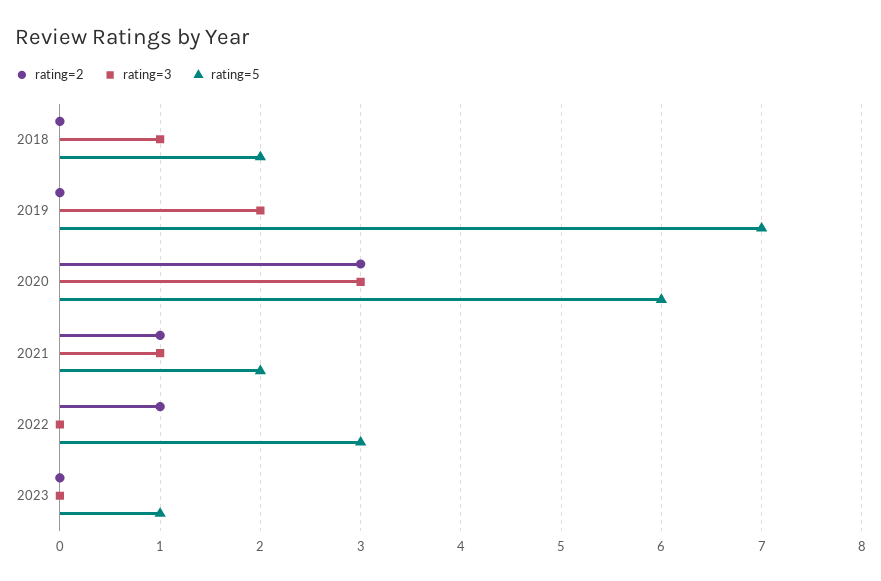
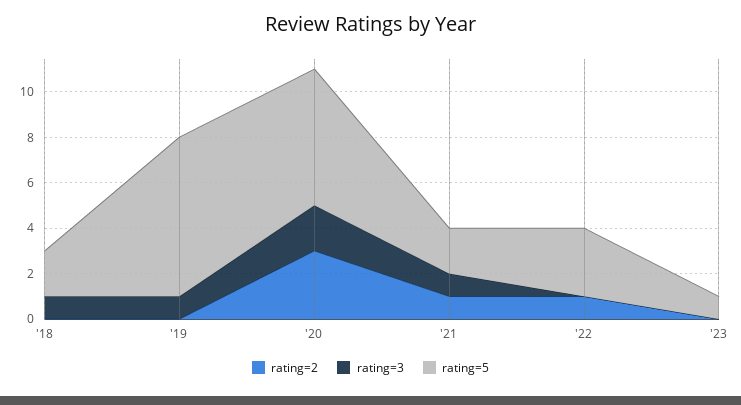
rating=3, 2019: 2 -> 1
rating=3, 2020: 3 -> 2

